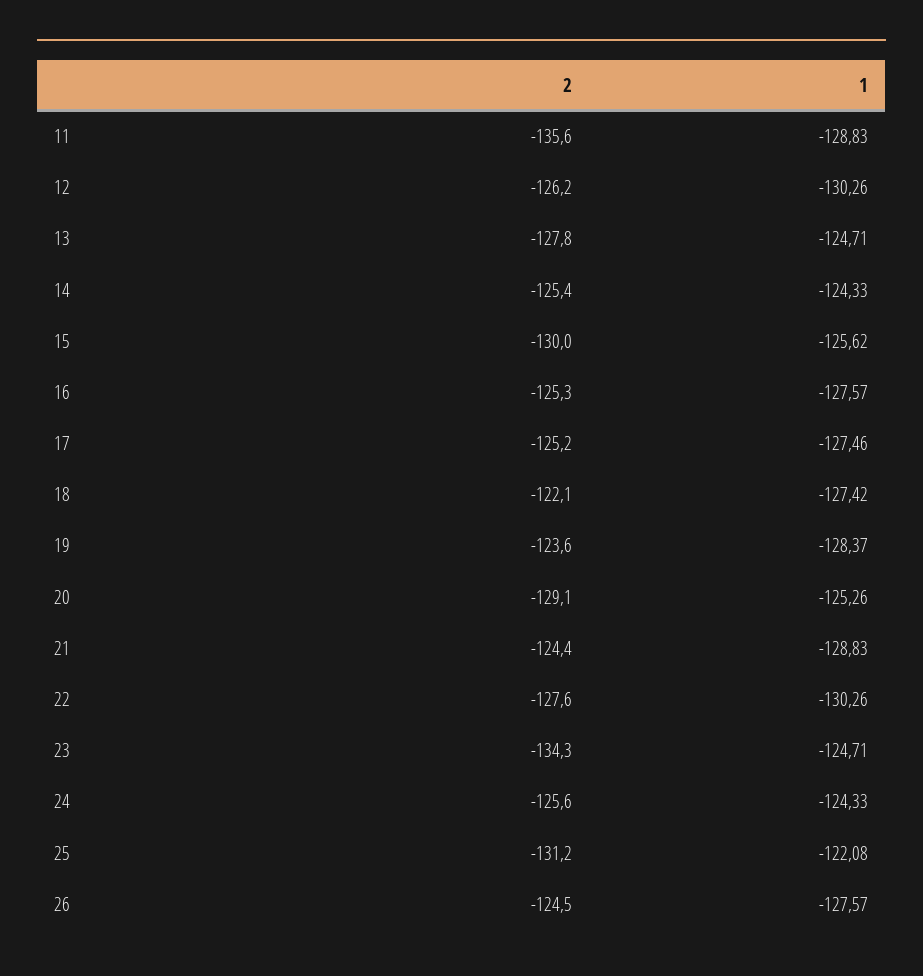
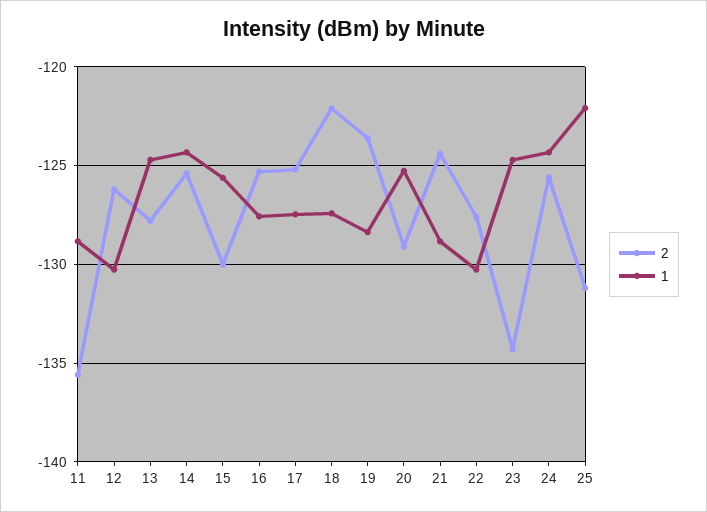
2, 26: -124.5 -> none
1, 26: -127.57 -> none

